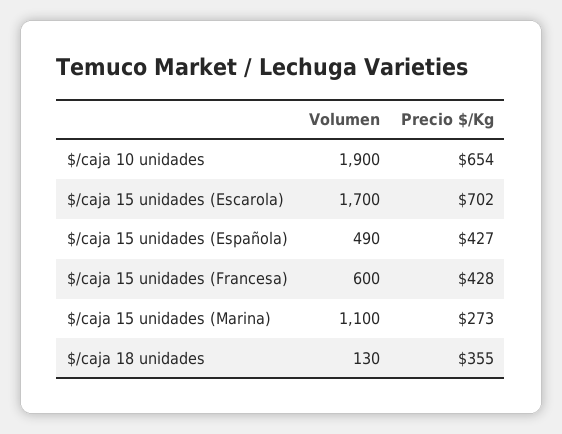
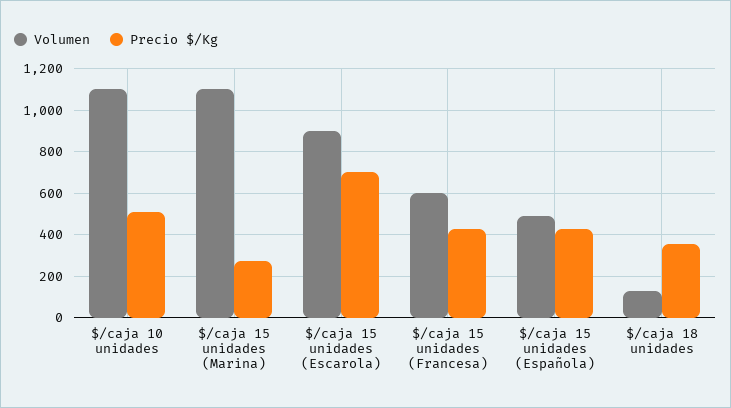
Volumen, $/caja 10 unidades: 1900 -> 1100
Precio $/Kg, $/caja 10 unidades: 654 -> 500
Volumen, $/caja 15 unidades (Escarola): 1700 -> 900

